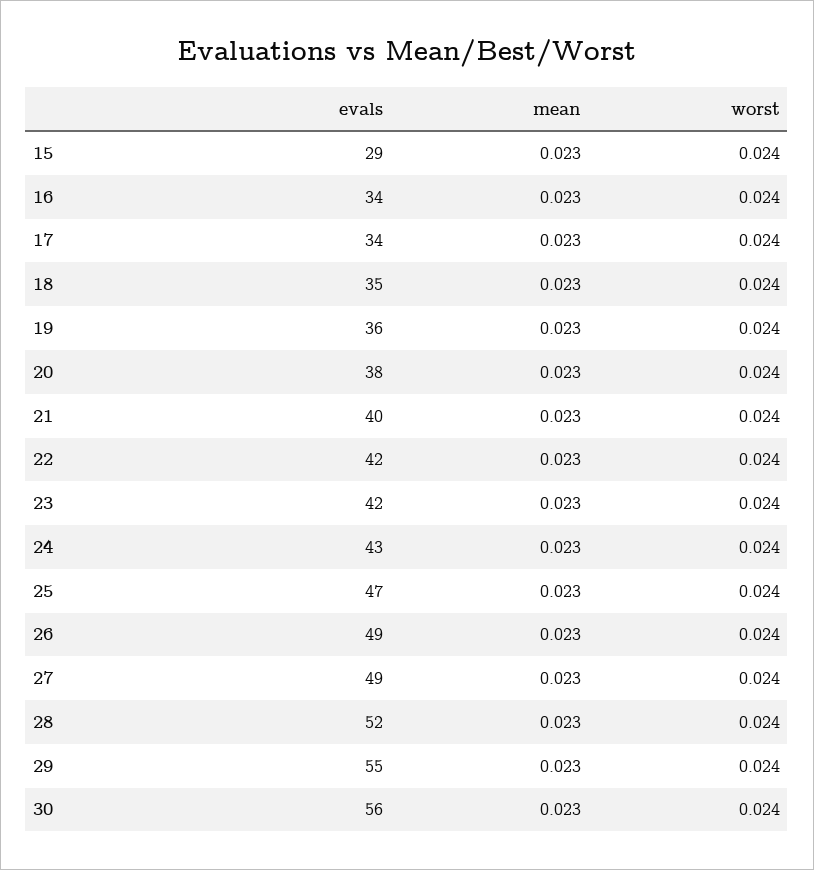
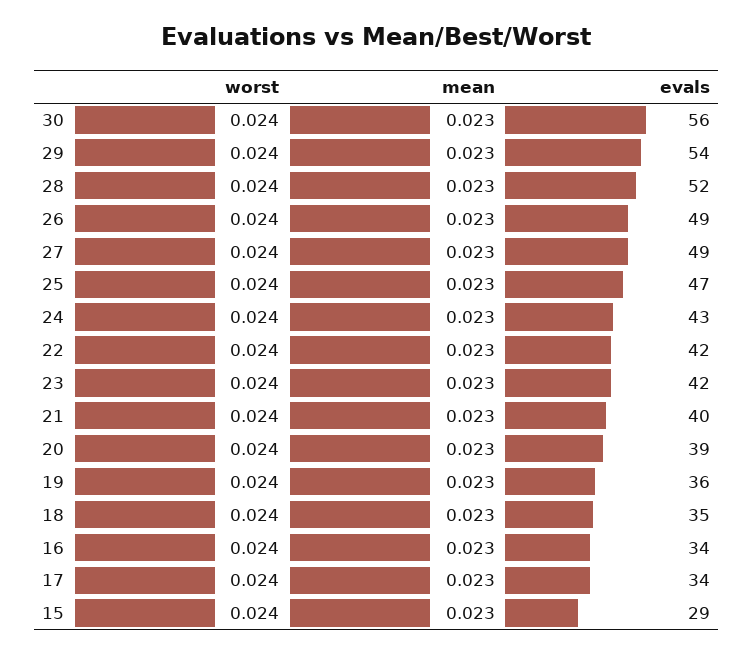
evals, 20: 38 -> 39
evals, 29: 55 -> 54

